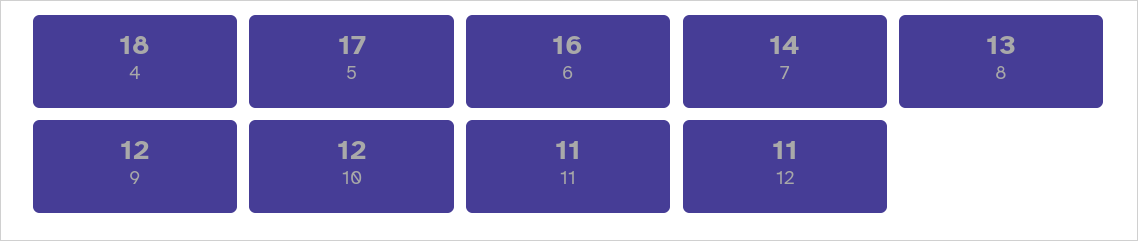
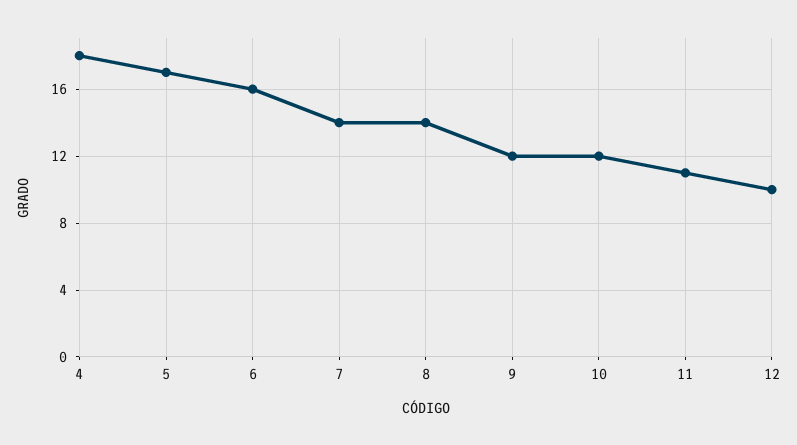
8: 13 -> 14
12: 11 -> 10

